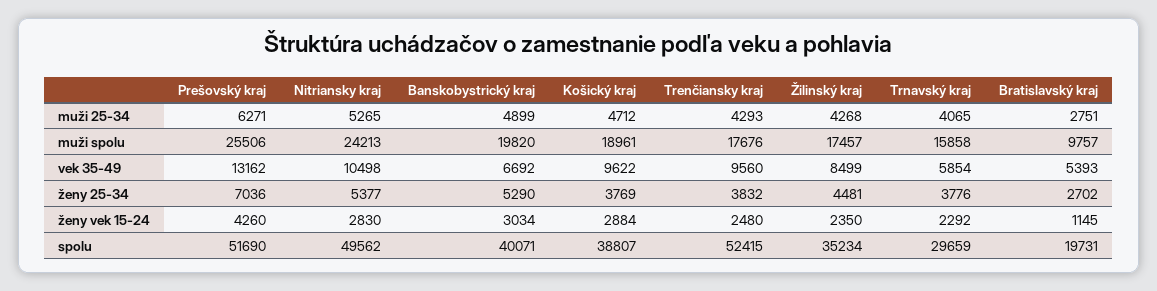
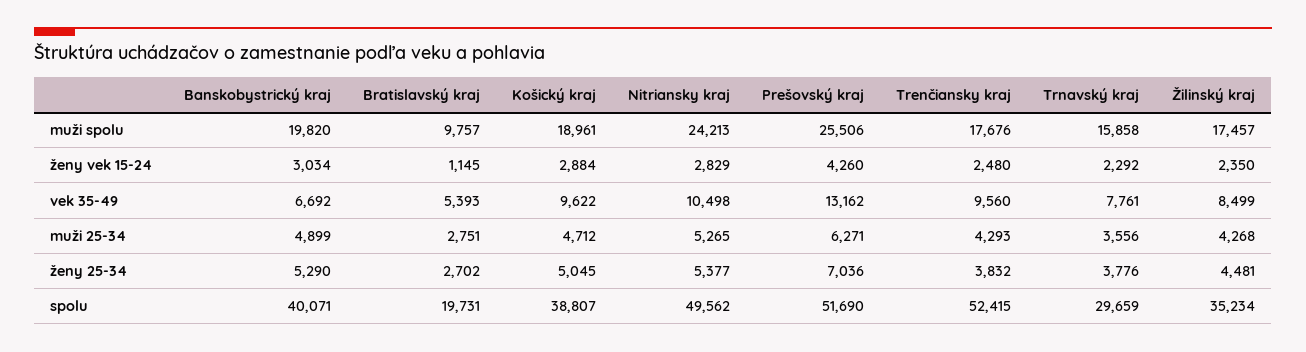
Trnavský kraj, muži 25-34: 4065 -> 3556
Trnavský kraj, vek 35-49: 5854 -> 7761
Košický kraj, ženy 25-34: 3769 -> 5045
Nitriansky kraj, ženy vek 15-24: 2830 -> 2829

